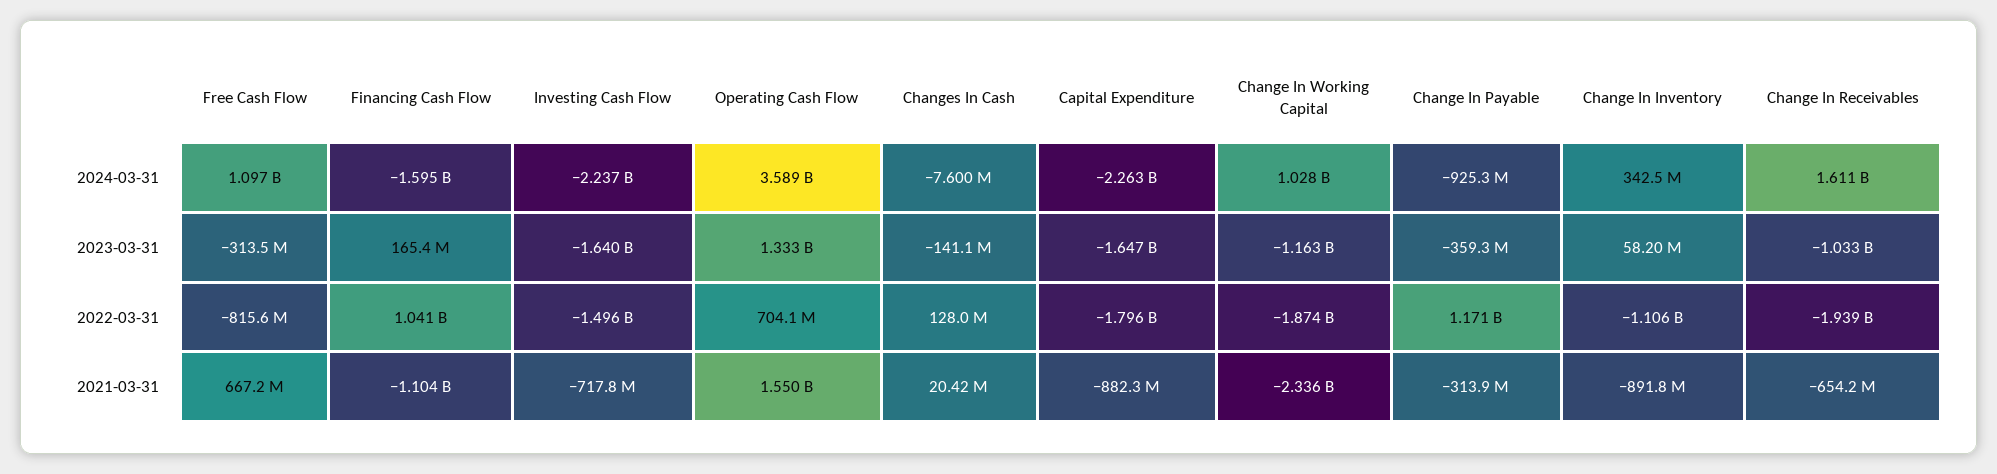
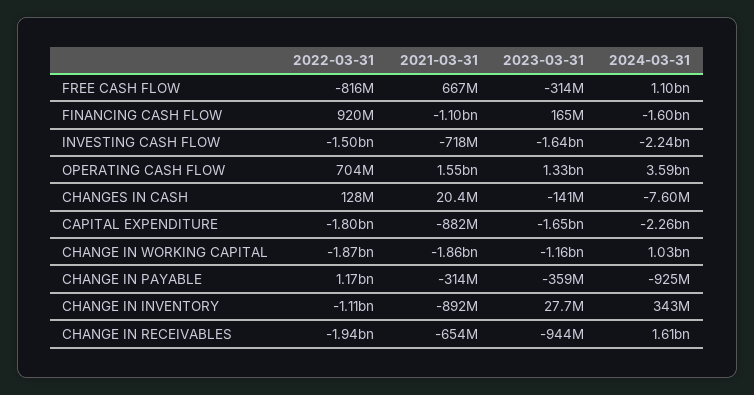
Change In Inventory, 2023-03-31: 58200000 -> 27700000
Change In Receivables, 2023-03-31: -1033000000 -> -944000000
Financing Cash Flow, 2022-03-31: 1041000000 -> 920000000
Change In Working Capital, 2021-03-31: -2336000000 -> -1860000000

